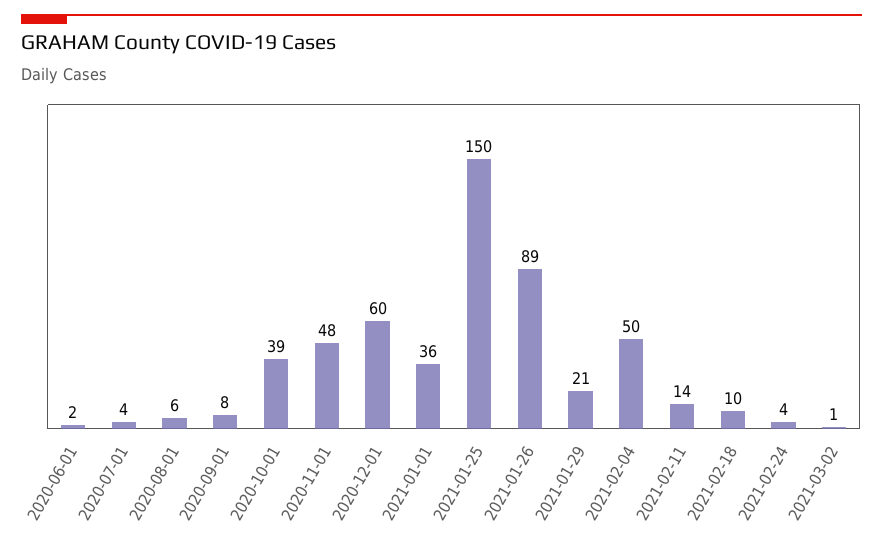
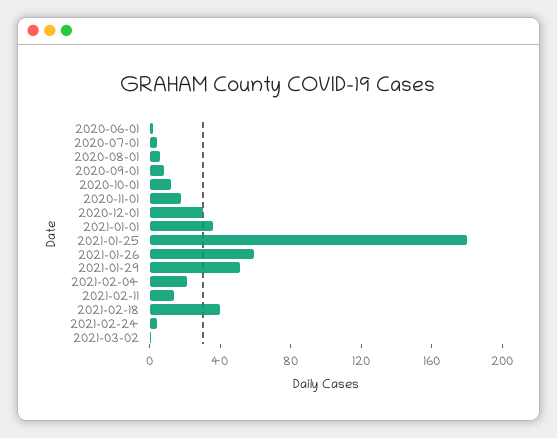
2020-10-01: 39 -> 10
2020-11-01: 48 -> 20
2020-12-01: 60 -> 30
2021-01-25: 150 -> 180
2021-01-26: 89 -> 60
2021-01-29: 21 -> 50
2021-02-04: 50 -> 20
2021-02-18: 10 -> 40

